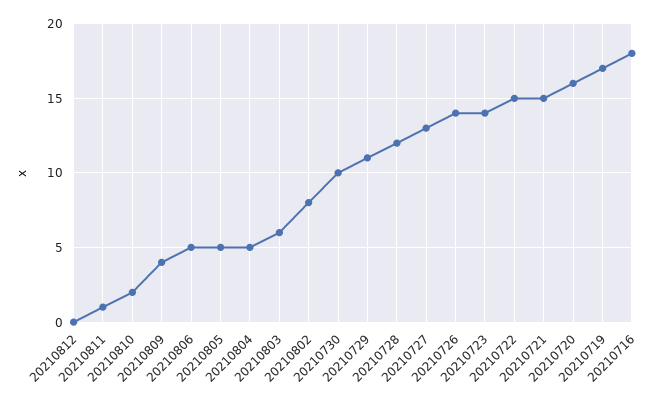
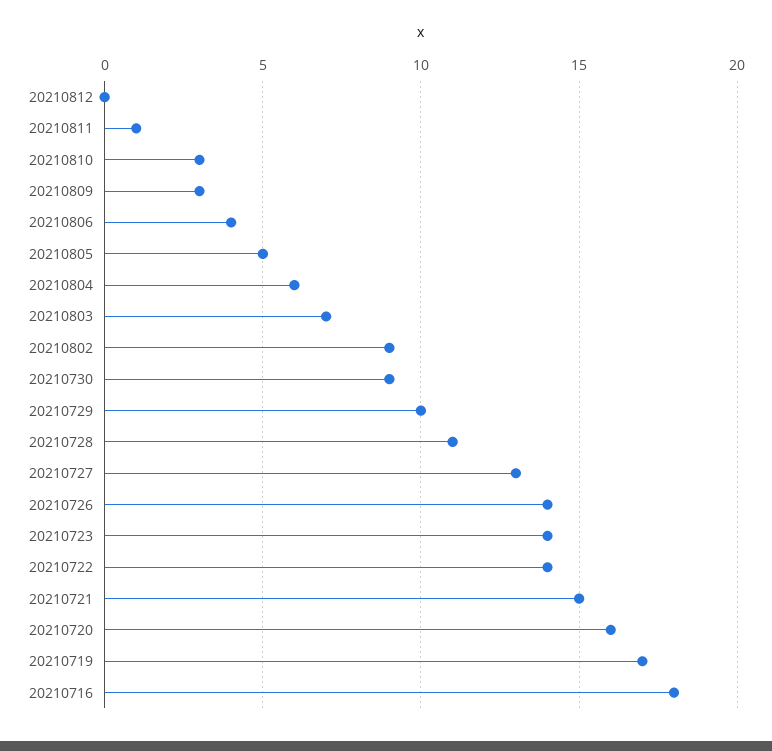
20210810: 2 -> 3
20210809: 4 -> 3
20210806: 5 -> 4
20210804: 5 -> 6
20210803: 6 -> 7
20210802: 8 -> 9
20210730: 10 -> 9
20210729: 11 -> 10
20210728: 12 -> 11
20210722: 15 -> 14

